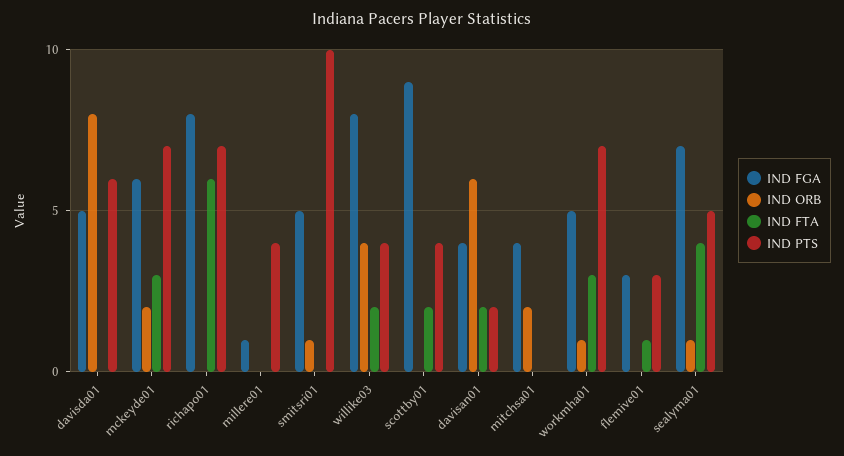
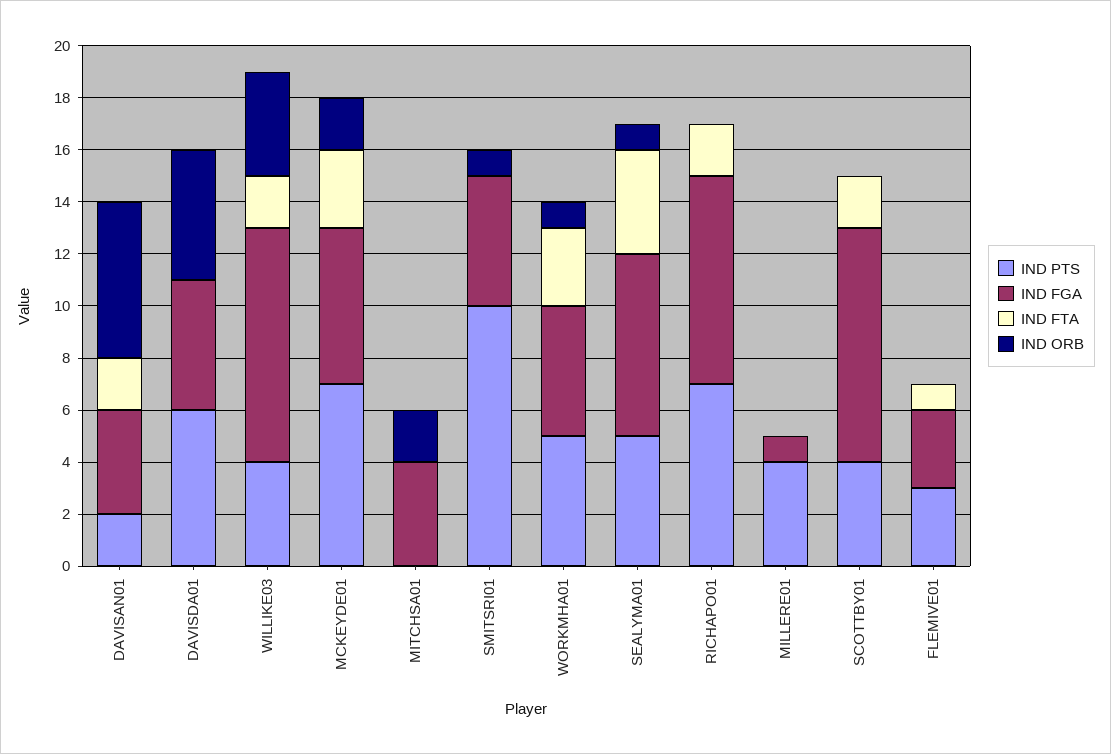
IND ORB, davisda01: 8 -> 5
IND FTA, richapo01: 6 -> 2
IND FGA, willike03: 8 -> 9
IND PTS, workmha01: 7 -> 5

